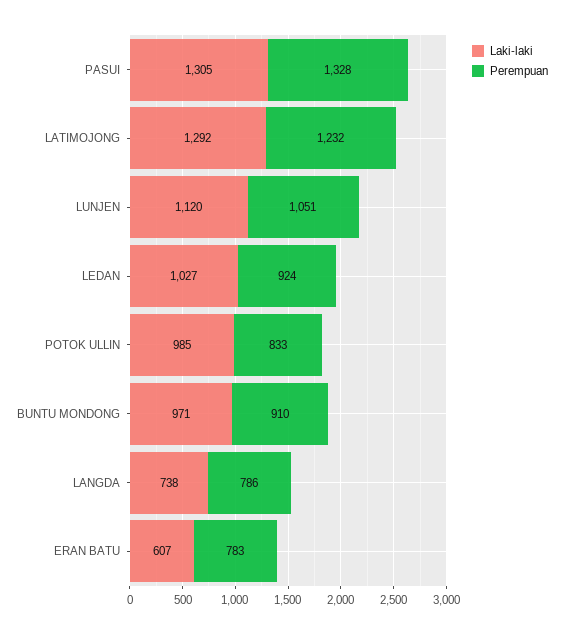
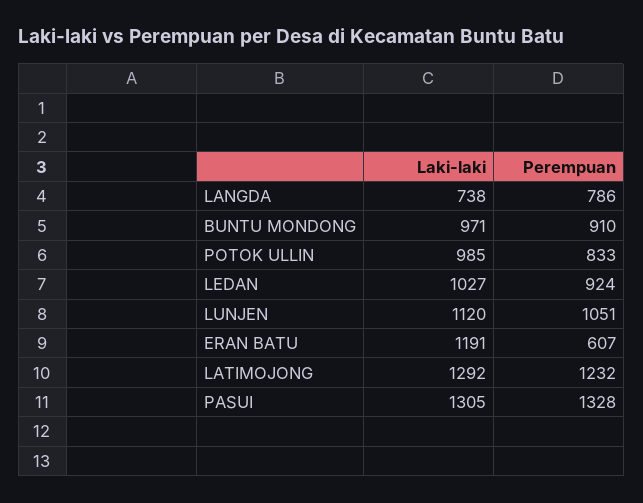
Laki-laki, ERAN BATU: 607 -> 1191
Perempuan, ERAN BATU: 783 -> 607

